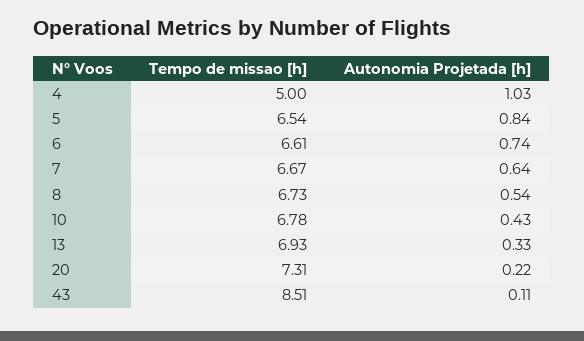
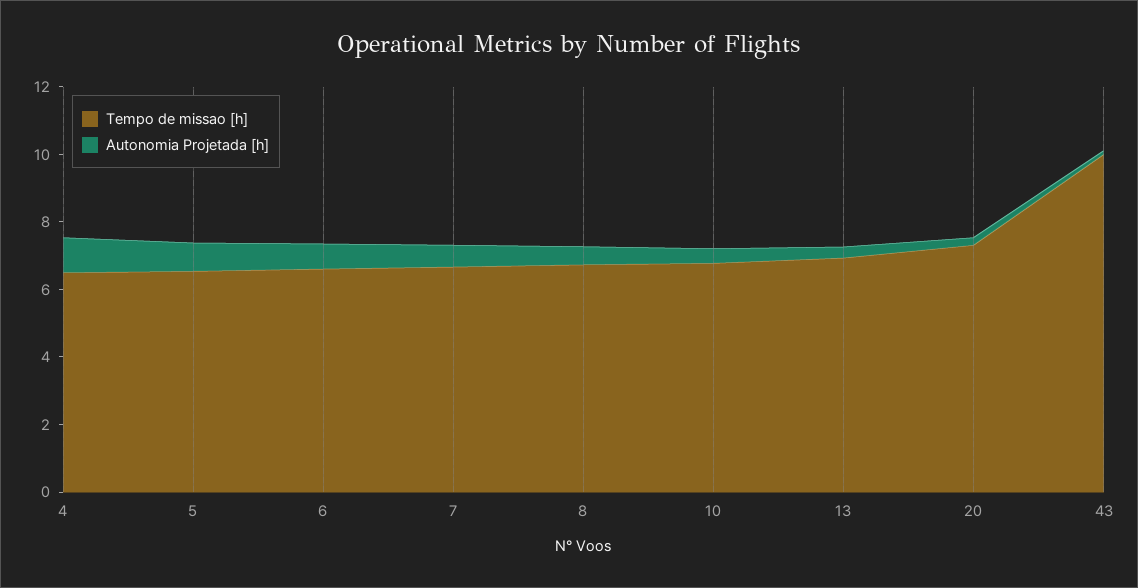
Tempo de missao [h], 4: 5 -> 6.5
Tempo de missao [h], 43: 8.51 -> 10

